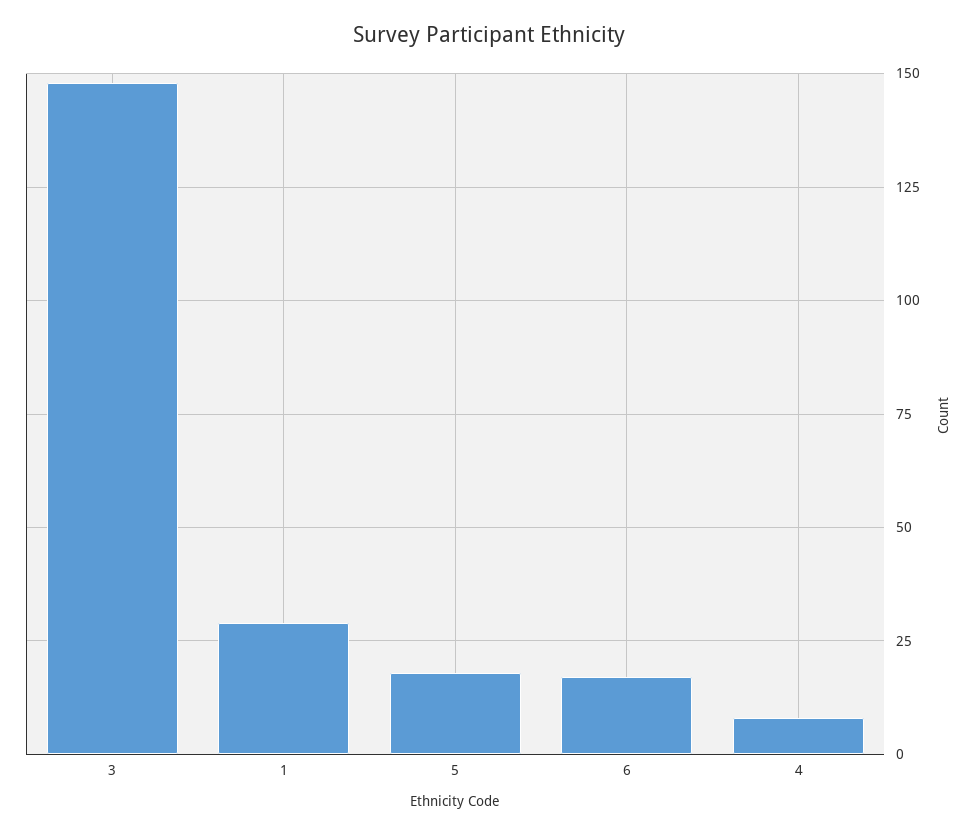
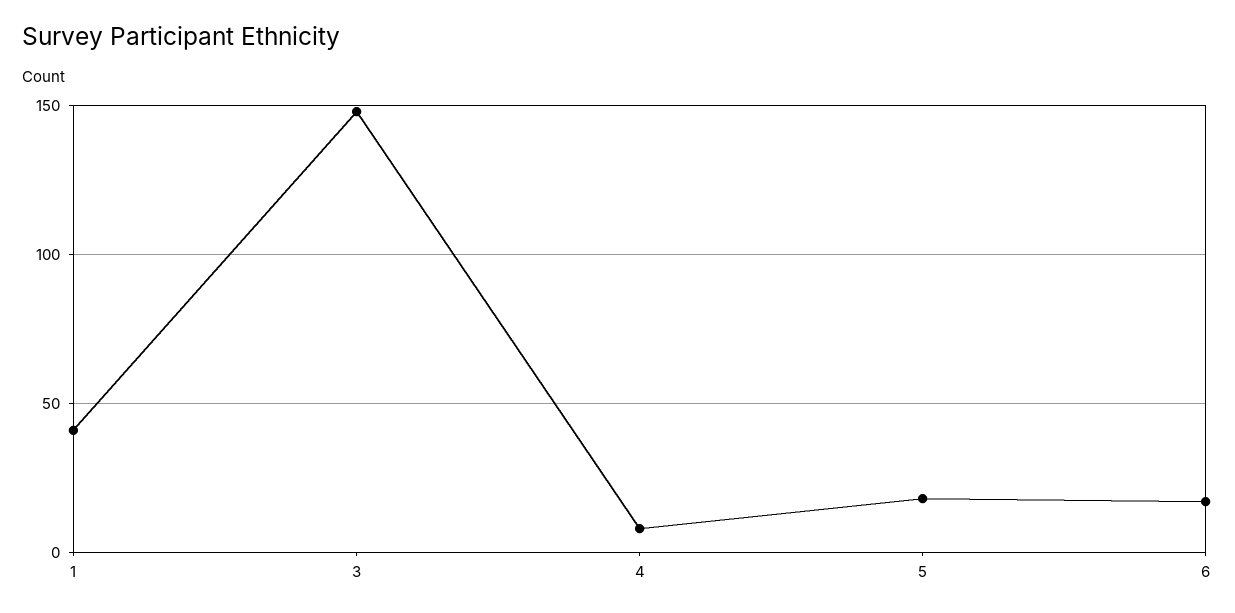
1: 30 -> 40

